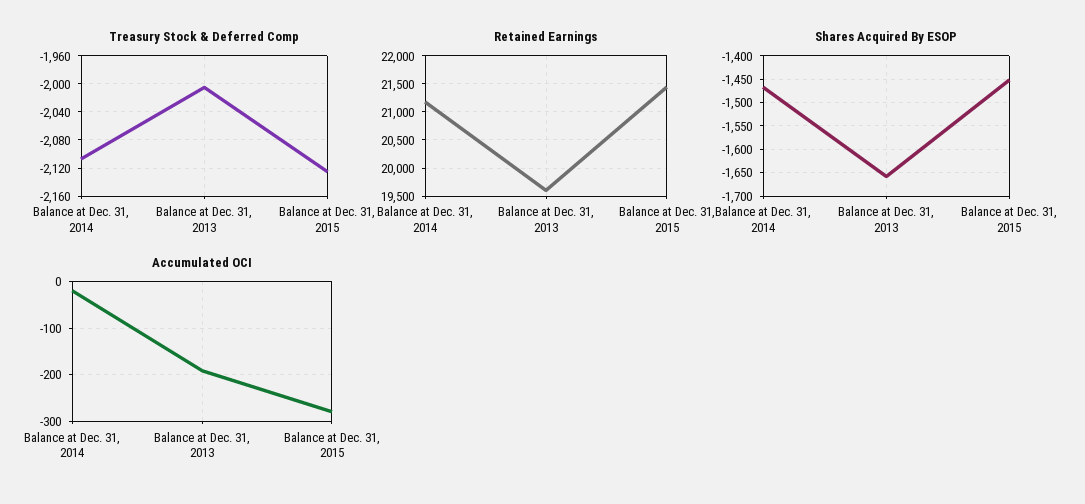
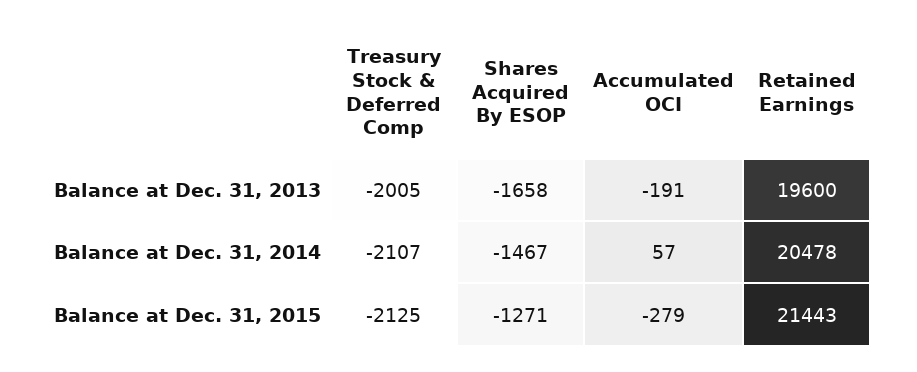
Retained Earnings, Balance at Dec. 31, 2014: 21250 -> 20478
Shares Acquired By ESOP, Balance at Dec. 31, 2015: -1450 -> -1271
Accumulated OCI, Balance at Dec. 31, 2014: -20 -> 57

